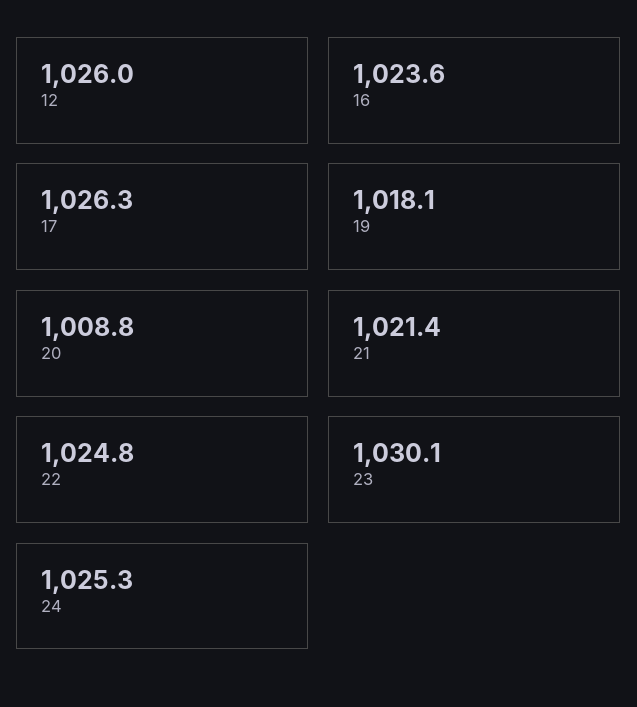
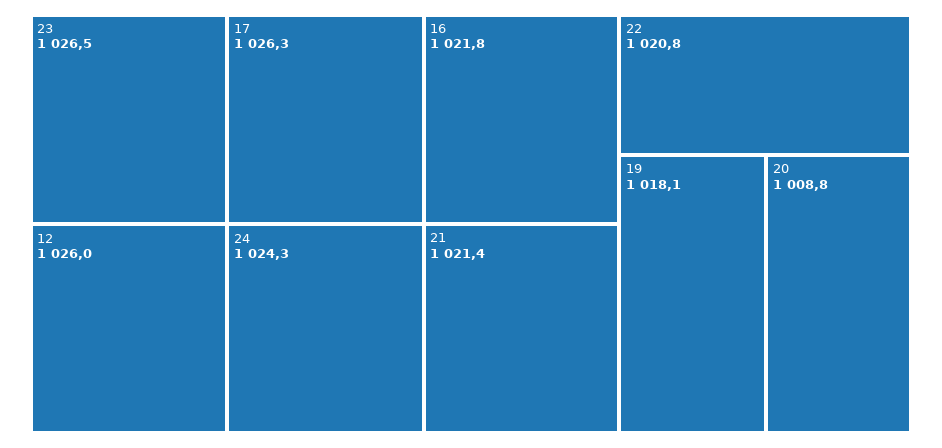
16: 1023.6 -> 1021.8
22: 1024.8 -> 1020.8
23: 1030.1 -> 1026.5
24: 1025.3 -> 1024.3

